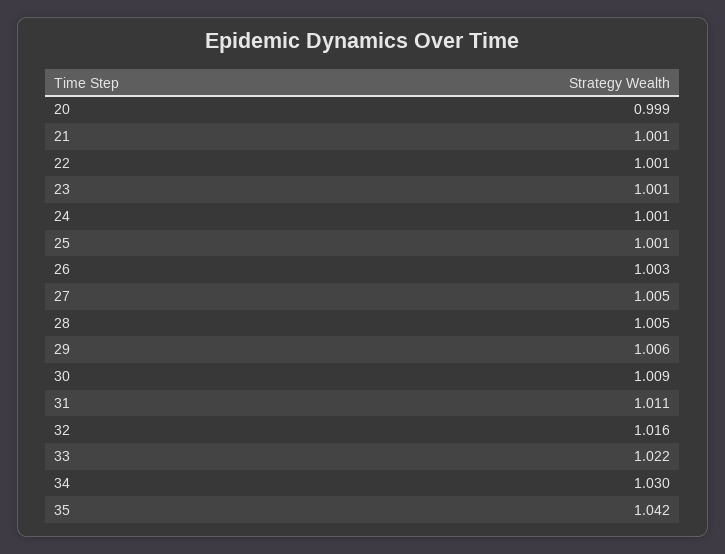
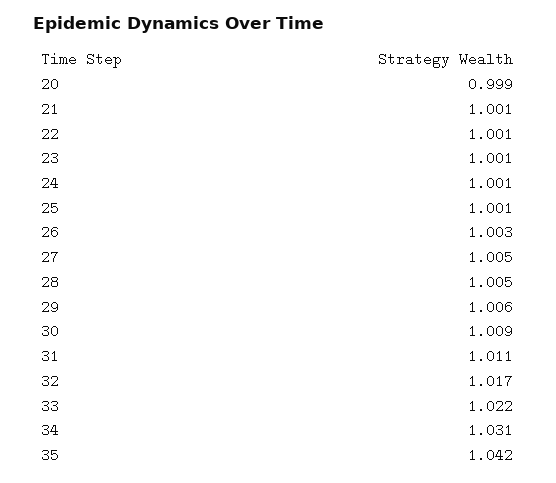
32: 1.016 -> 1.017
34: 1.03 -> 1.031

